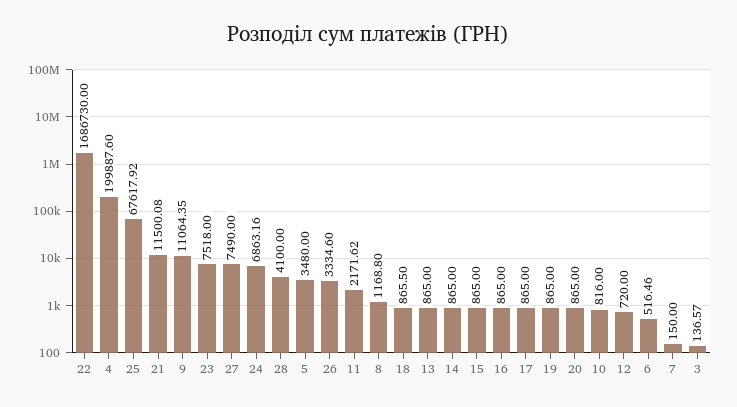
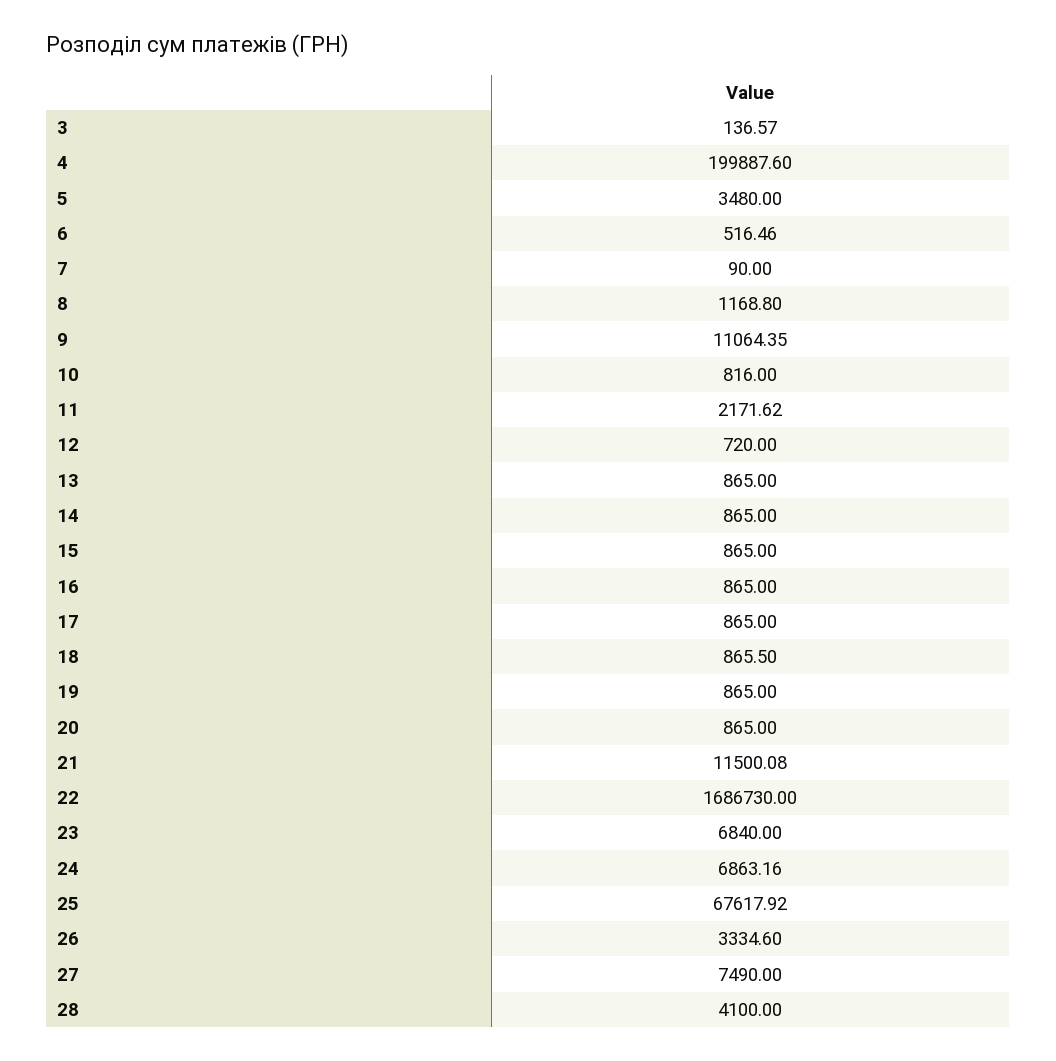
23: 7518 -> 6840
7: 150 -> 90

